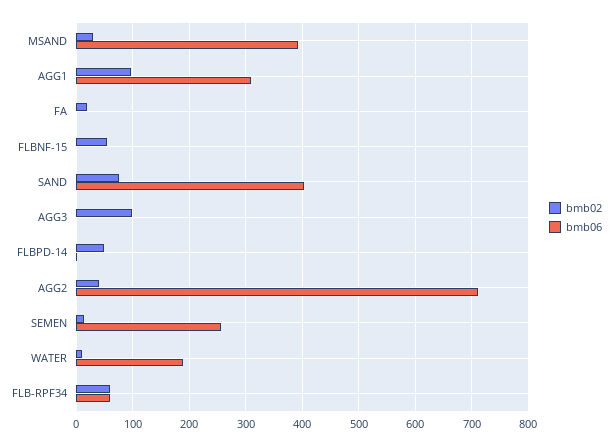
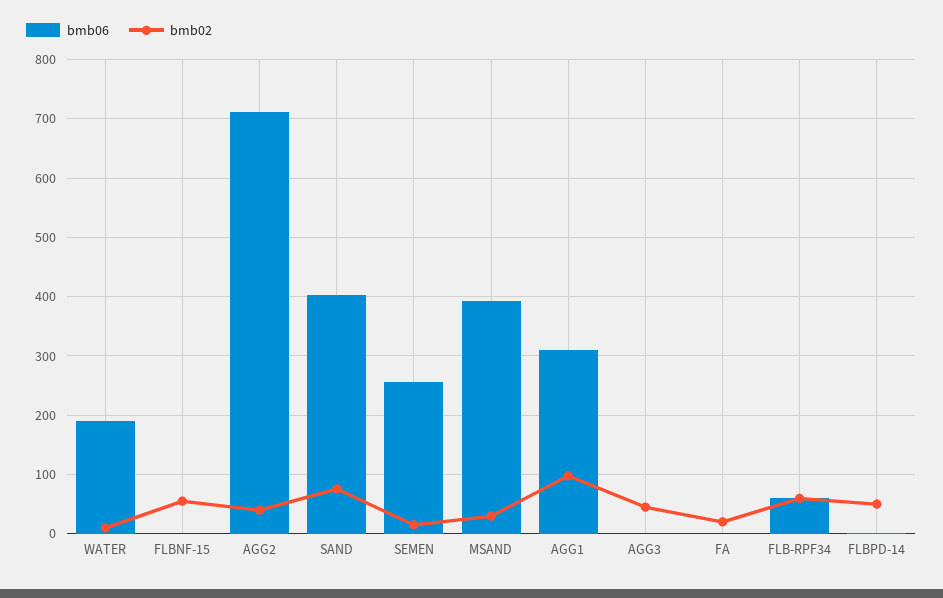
bmb02, AGG3: 100 -> 40

